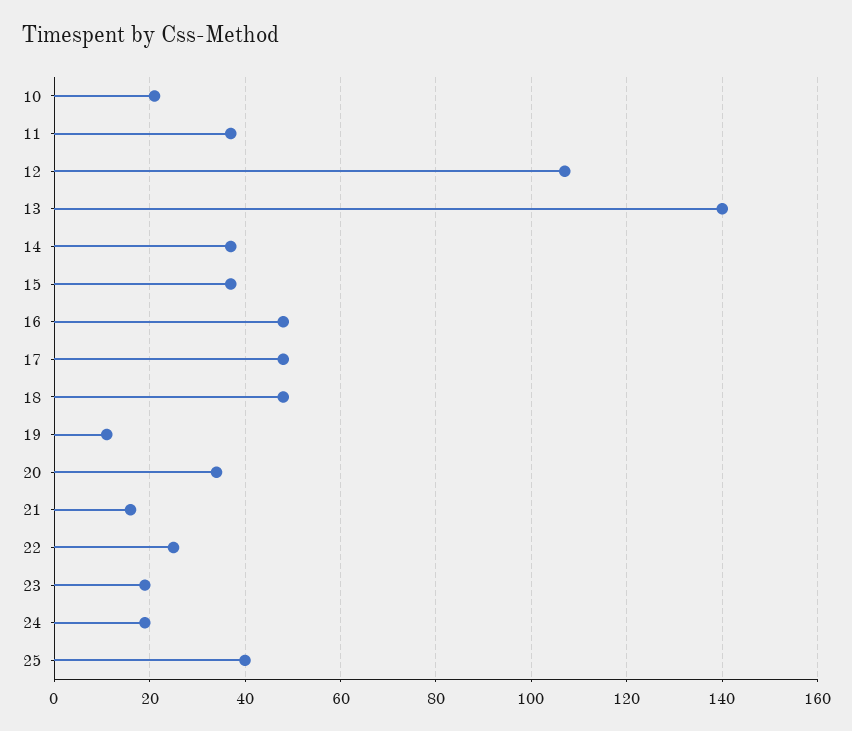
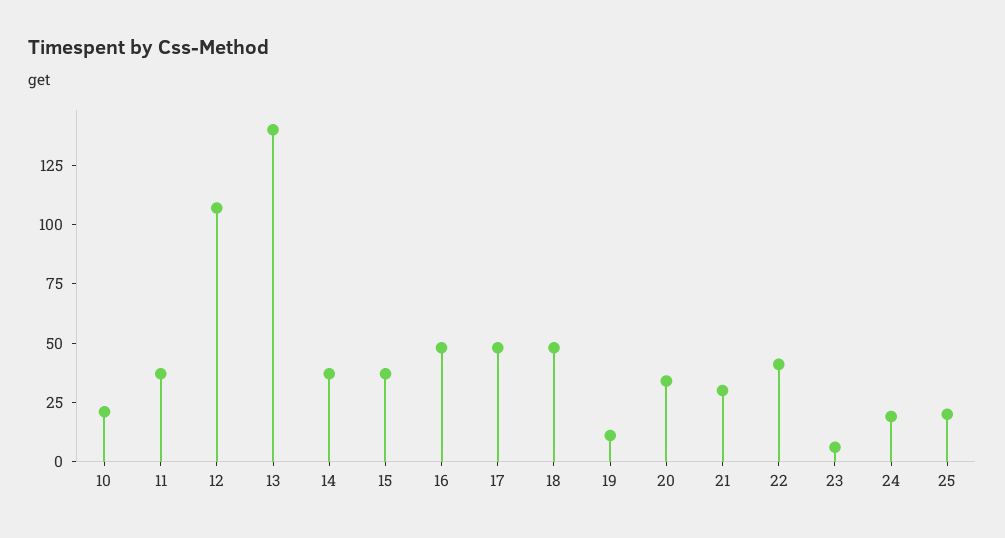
21: 15 -> 30
22: 25 -> 40
23: 20 -> 5
25: 40 -> 20

